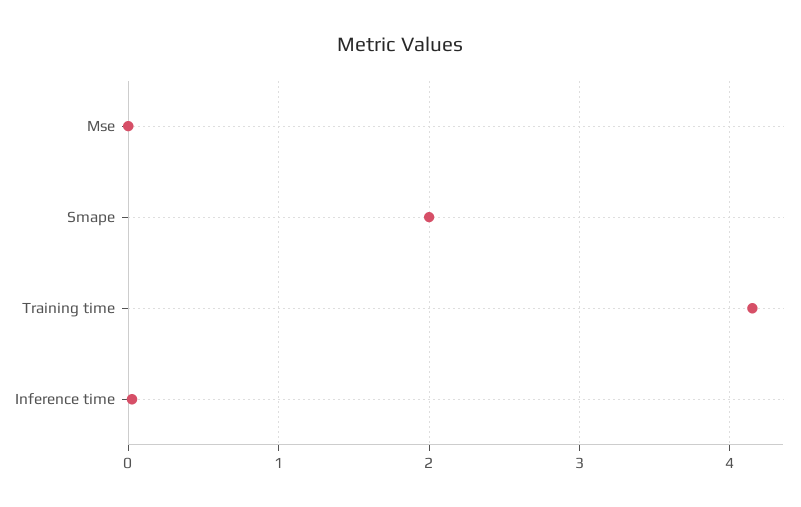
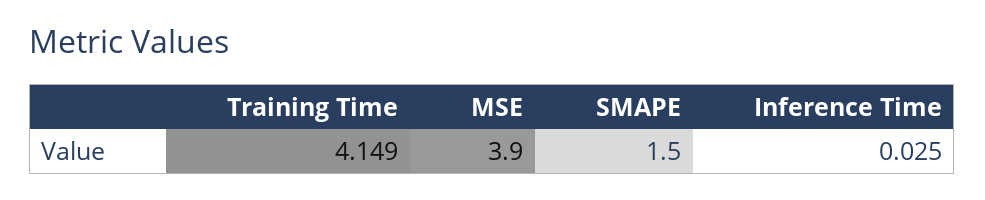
Mse: 0 -> 3.9
Smape: 2 -> 1.5

